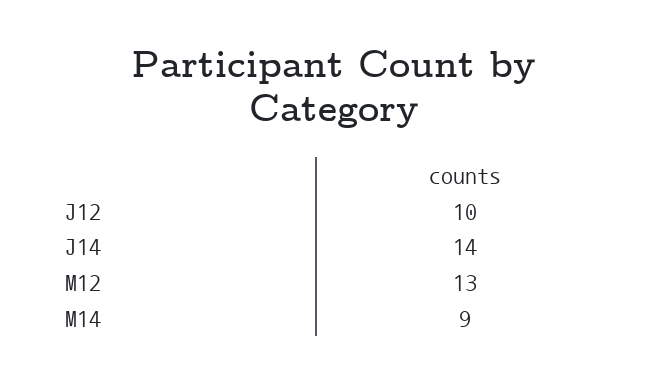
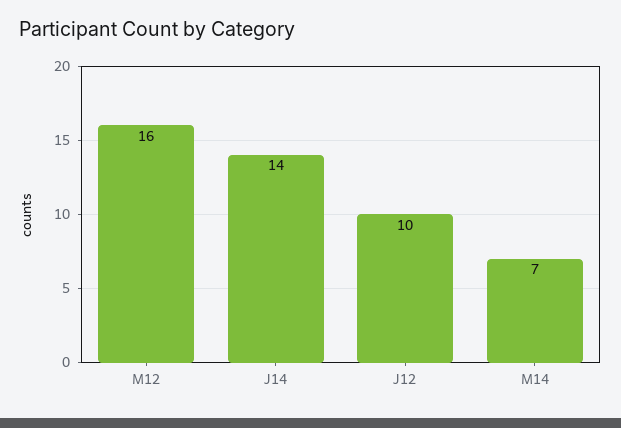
M12: 13 -> 16
M14: 9 -> 7

